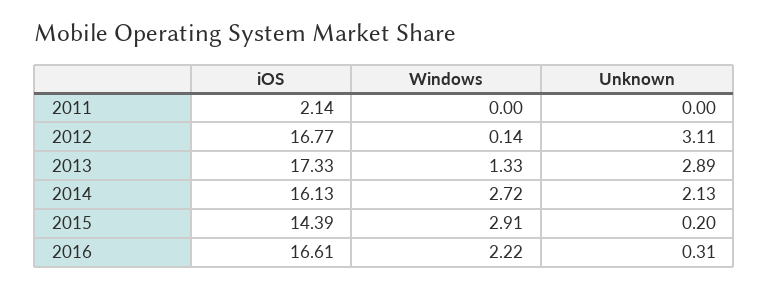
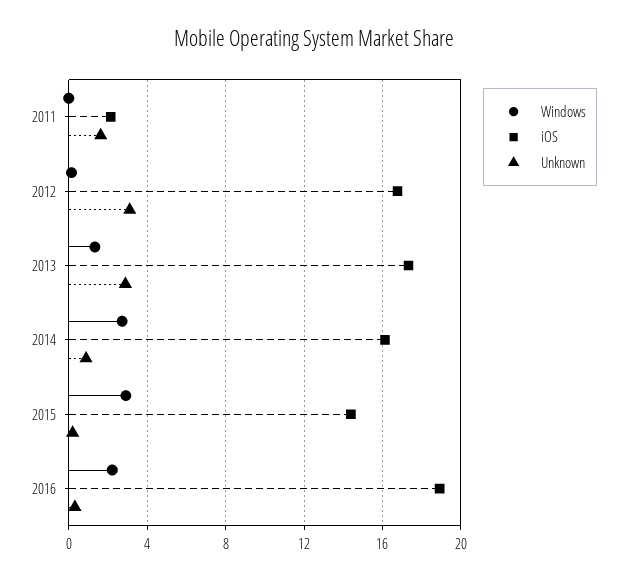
Unknown, 2011: 0 -> 1.5
Unknown, 2014: 2.13 -> 1
iOS, 2016: 16.61 -> 19

